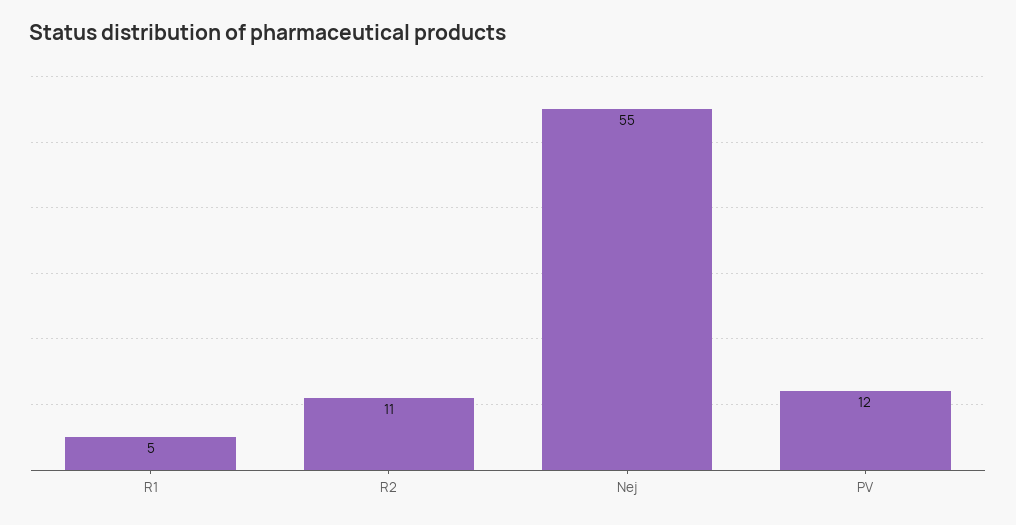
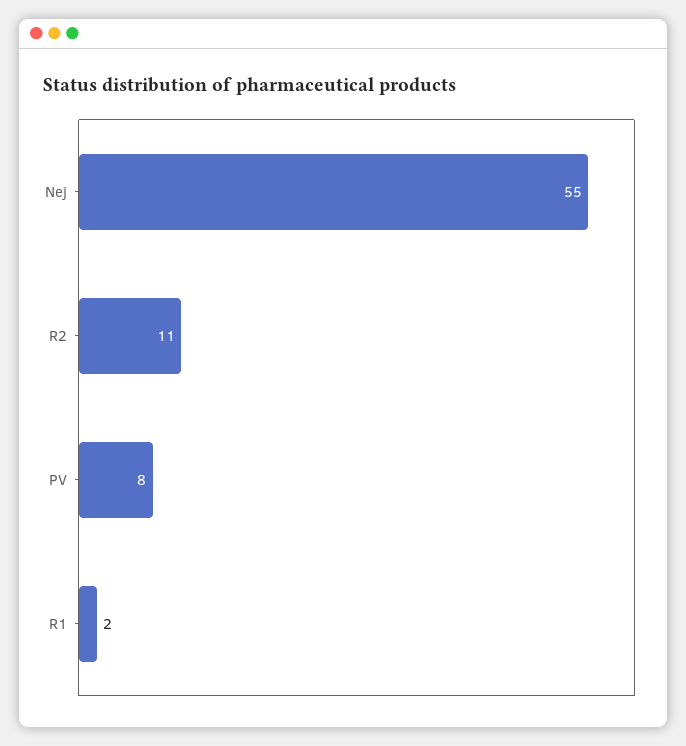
R1: 5 -> 2
PV: 12 -> 8

